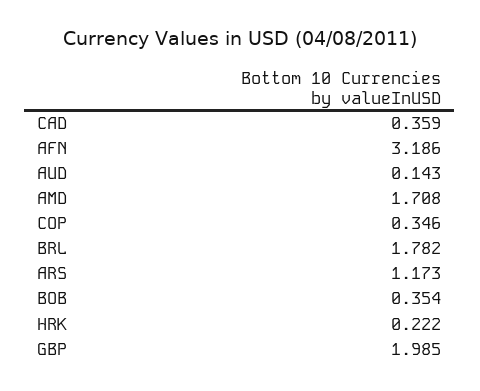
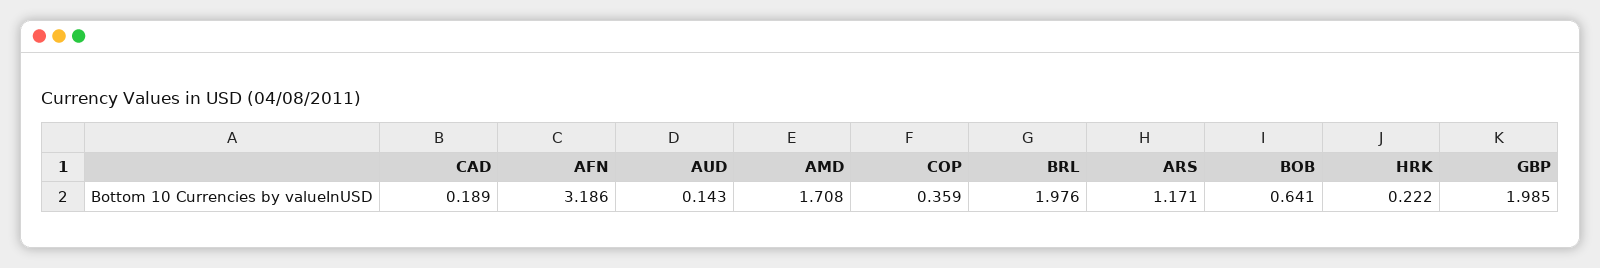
CAD: 0.359 -> 0.189
COP: 0.346 -> 0.359
BRL: 1.782 -> 1.976
ARS: 1.173 -> 1.171
BOB: 0.354 -> 0.641

